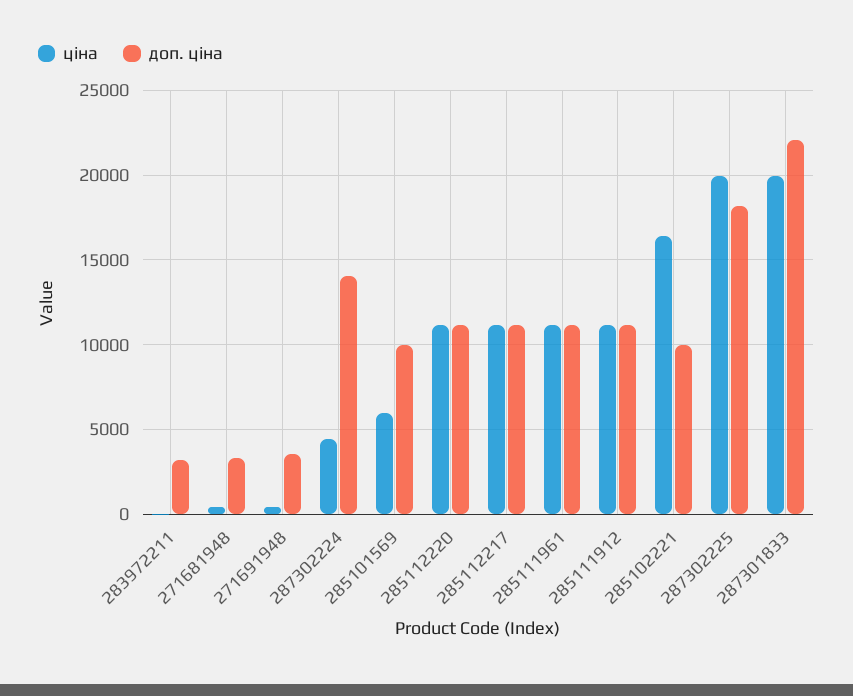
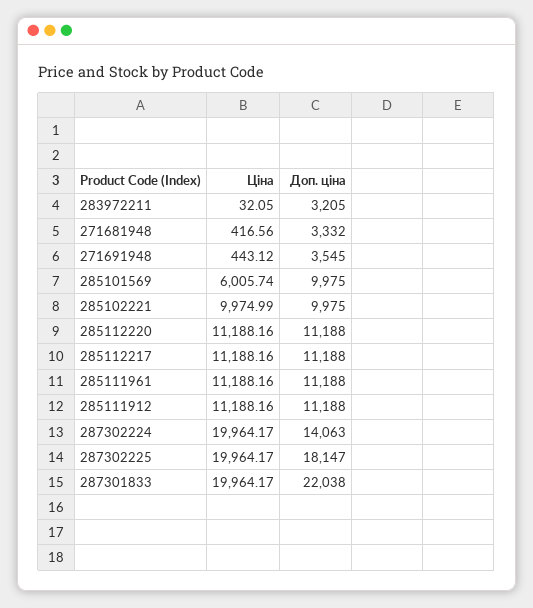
ціна, 287302224: 4500 -> 19964.17
ціна, 285102221: 16500 -> 9974.99

